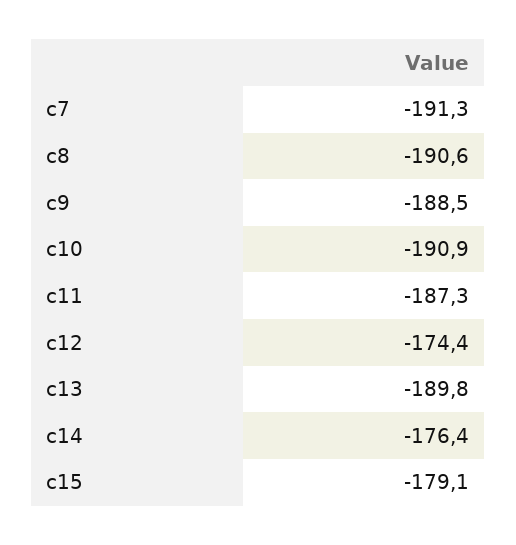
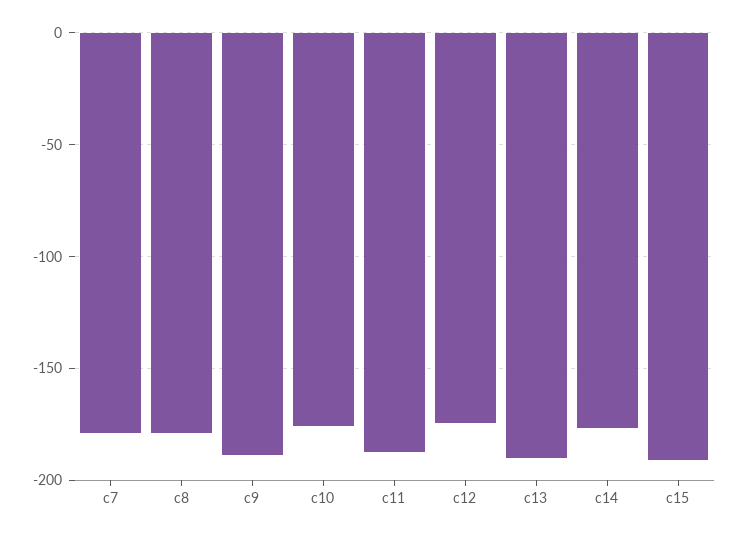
c7: -191.3 -> -180
c8: -190.6 -> -180
c10: -190.9 -> -175
c15: -179.1 -> -190

